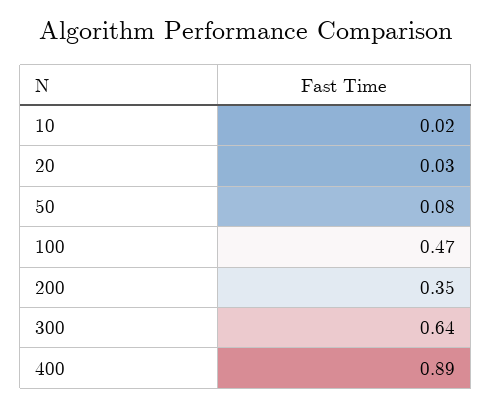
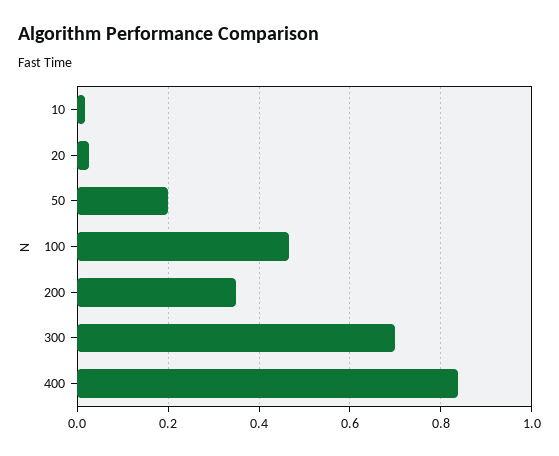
50: 0.08 -> 0.2
300: 0.64 -> 0.7
400: 0.89 -> 0.84

